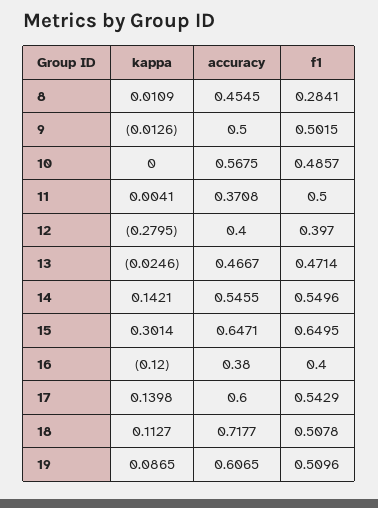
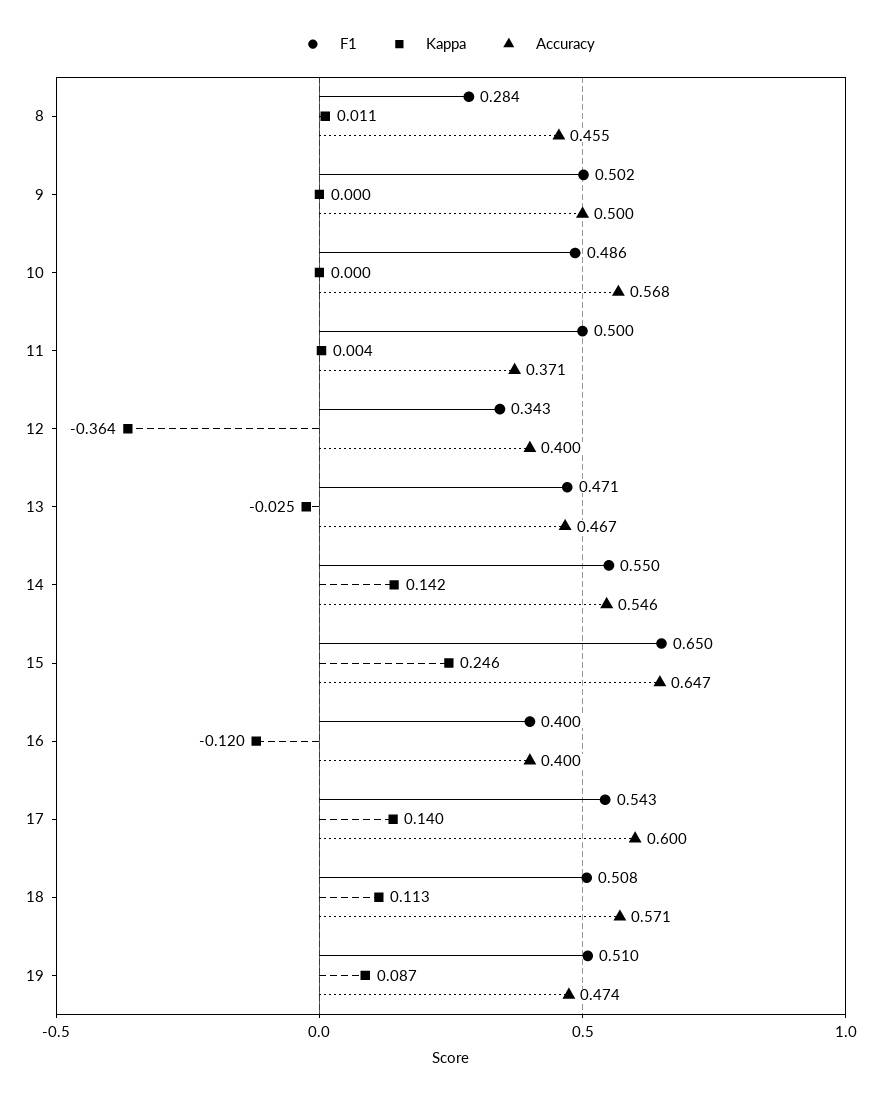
kappa, 9: -0.0126 -> 0
kappa, 12: -0.2795 -> -0.364
f1, 12: 0.397 -> 0.343
kappa, 15: 0.3014 -> 0.246
accuracy, 16: 0.38 -> 0.4
accuracy, 18: 0.7177 -> 0.571
accuracy, 19: 0.6065 -> 0.474

